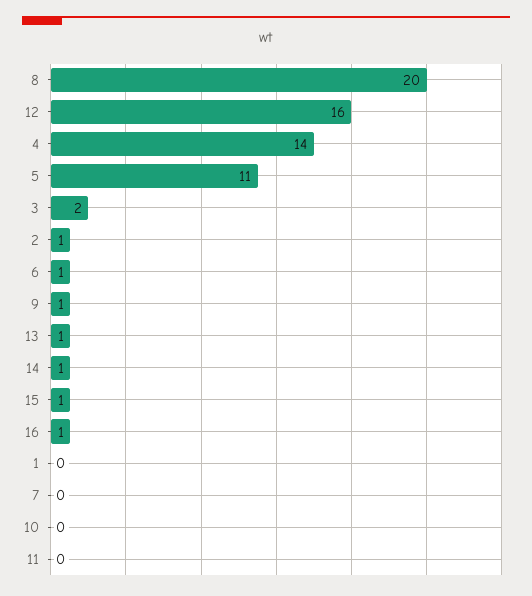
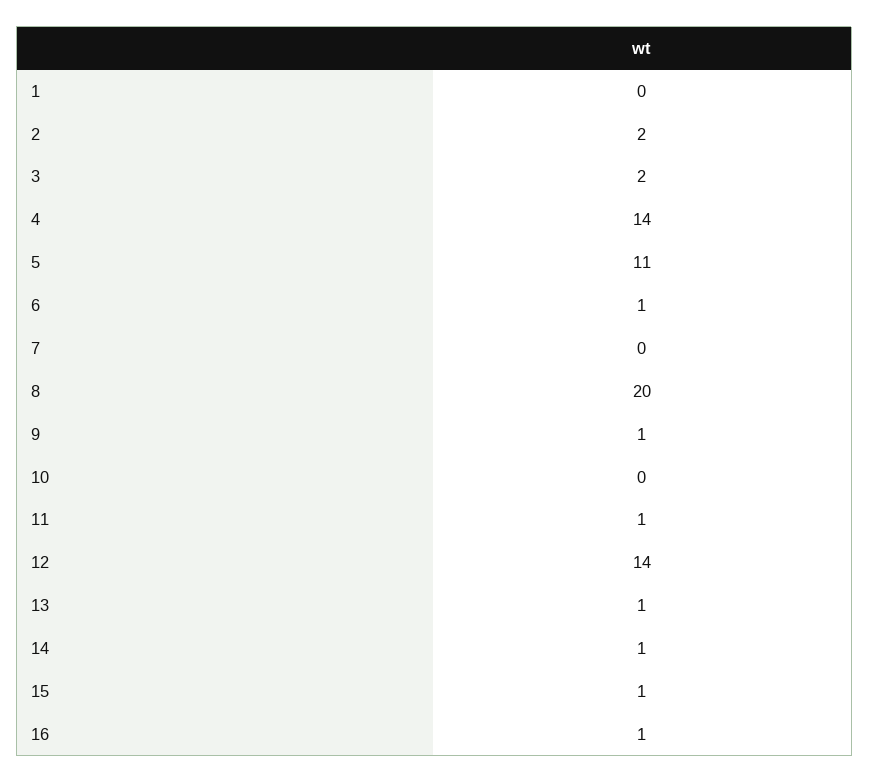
12: 16 -> 14
2: 1 -> 2
11: 0 -> 1

